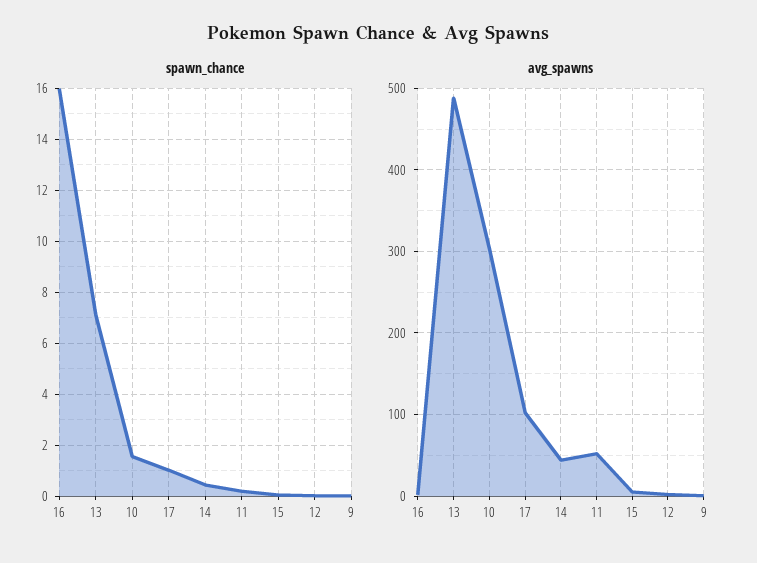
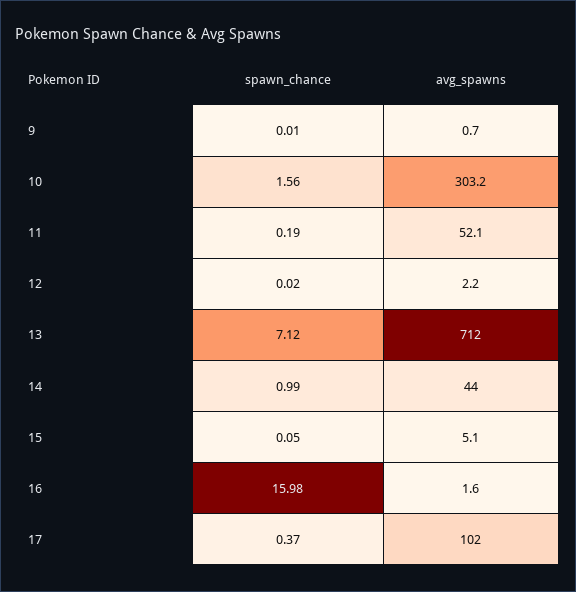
spawn_chance, 17: 1 -> 0.37
spawn_chance, 14: 0.5 -> 0.99
avg_spawns, 13: 490 -> 712

